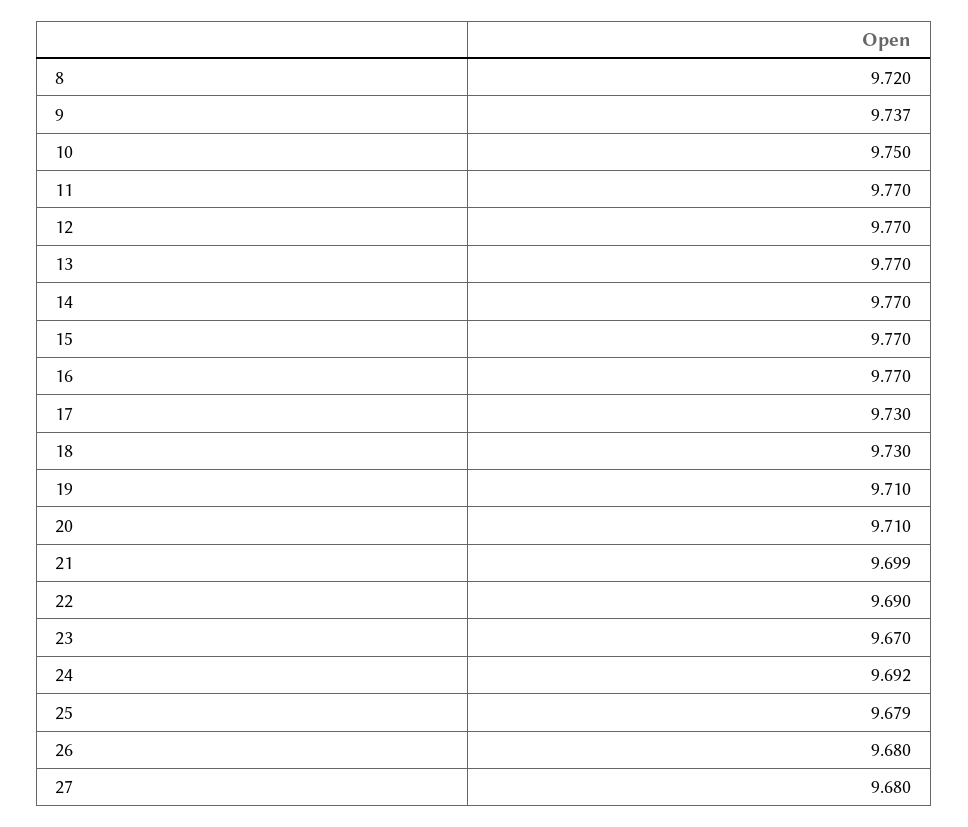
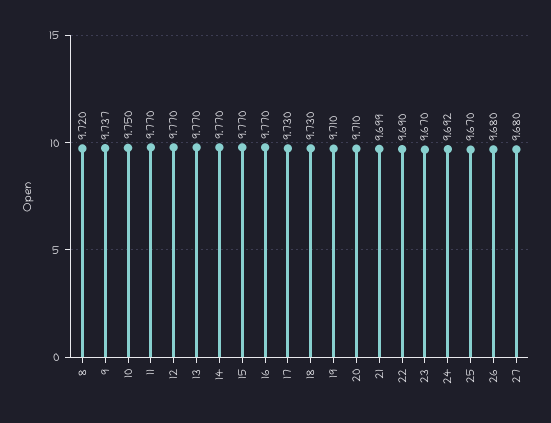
25: 9.679 -> 9.67

